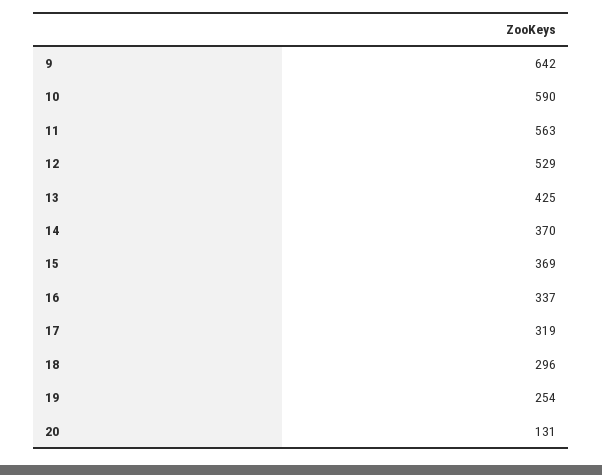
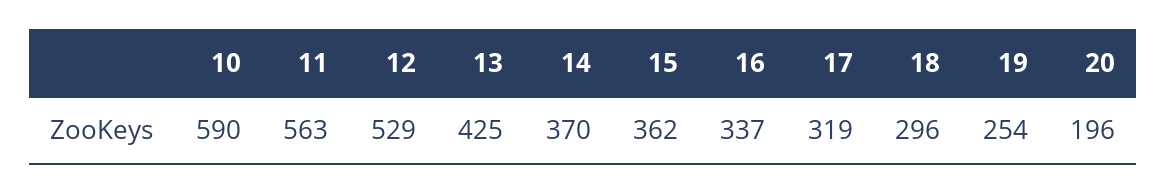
9: 642 -> none
15: 369 -> 362
20: 131 -> 196

